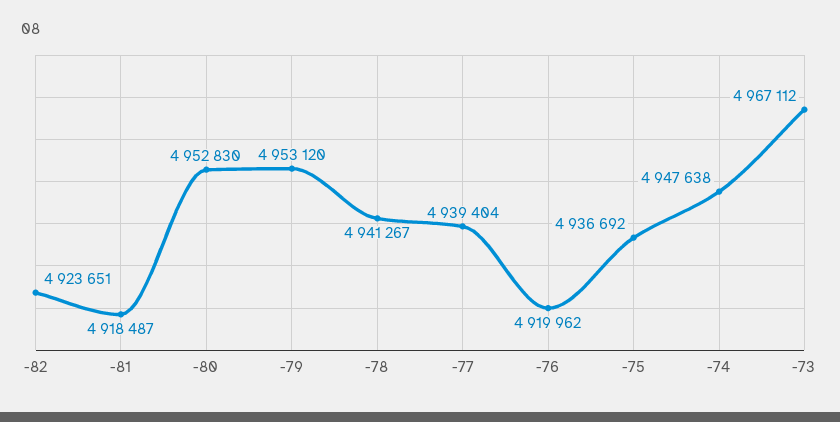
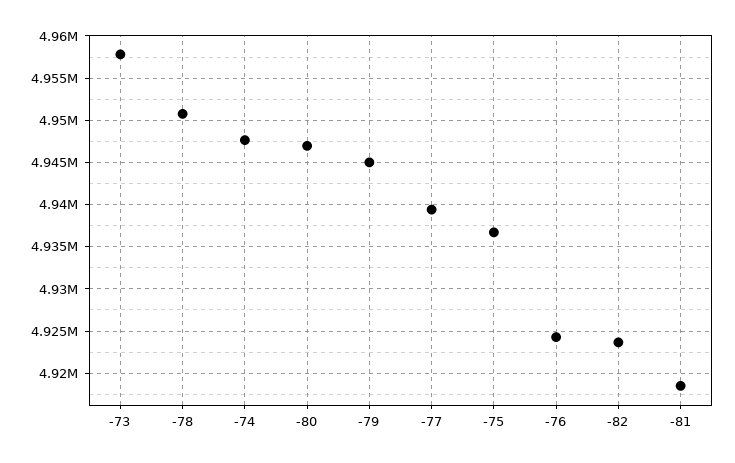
-80: 4952830 -> 4947000
-79: 4953120 -> 4945000
-78: 4941267 -> 4951000
-76: 4919962 -> 4924000
-73: 4967112 -> 4958000

